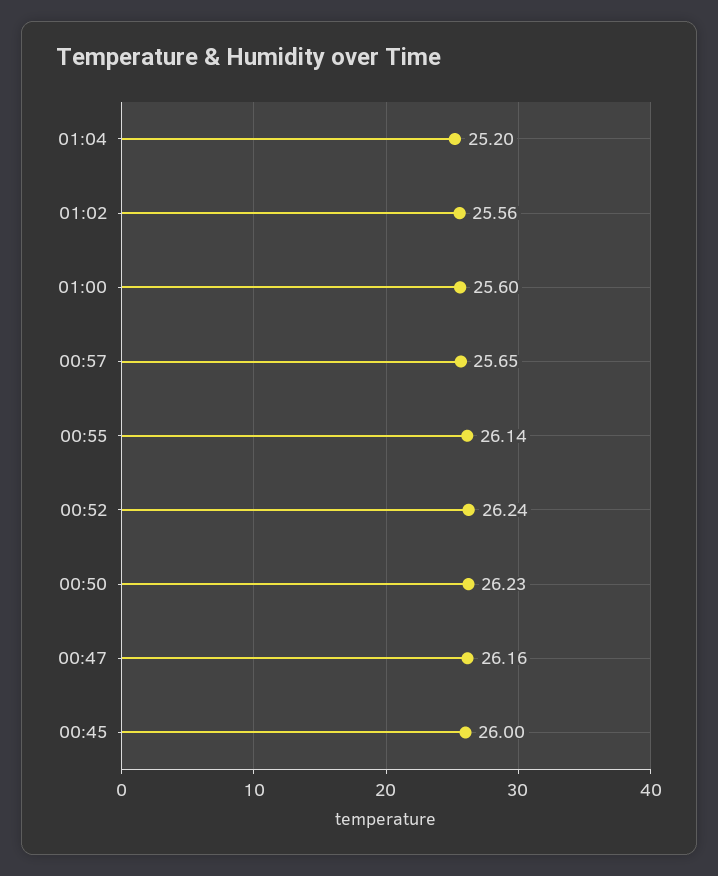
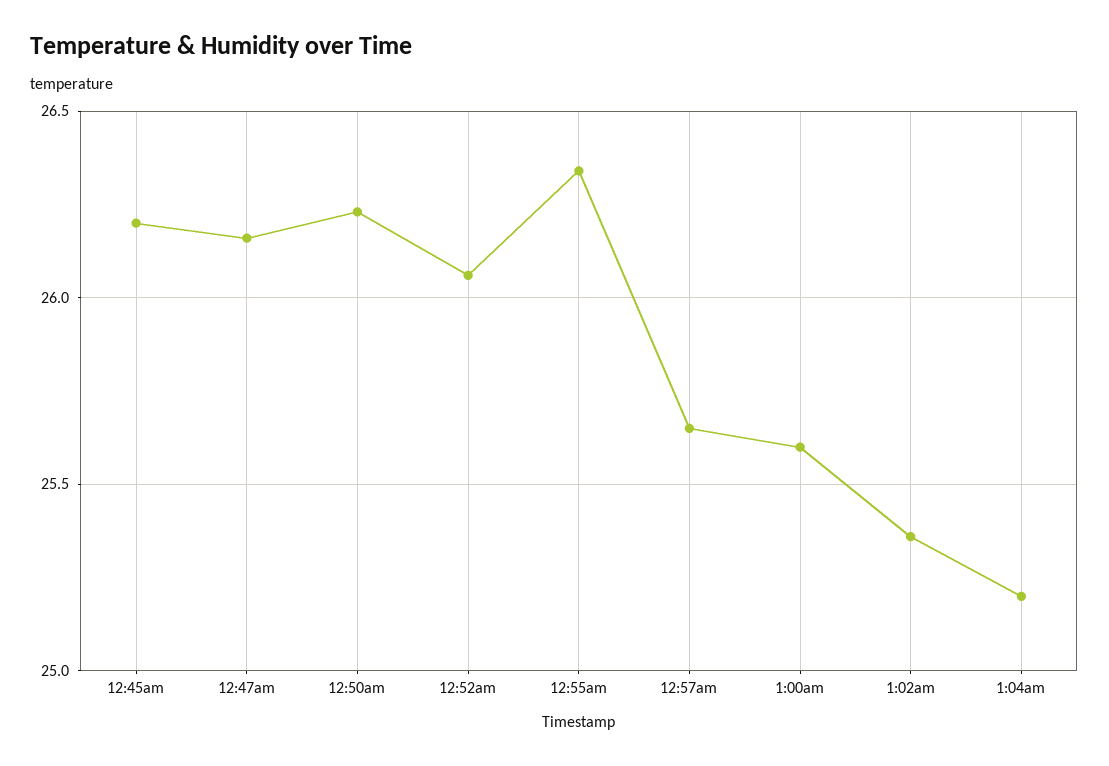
01:02: 25.56 -> 25.35
00:55: 26.14 -> 26.35
00:52: 26.24 -> 26.05
00:45: 26 -> 26.2

